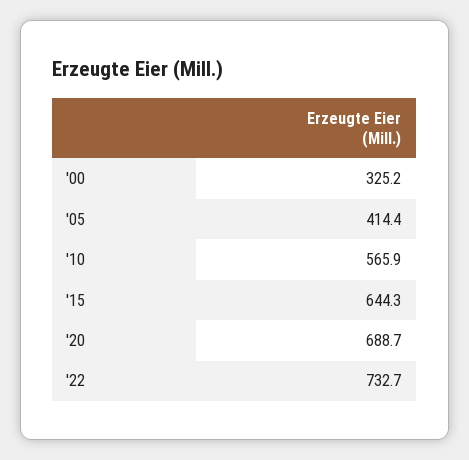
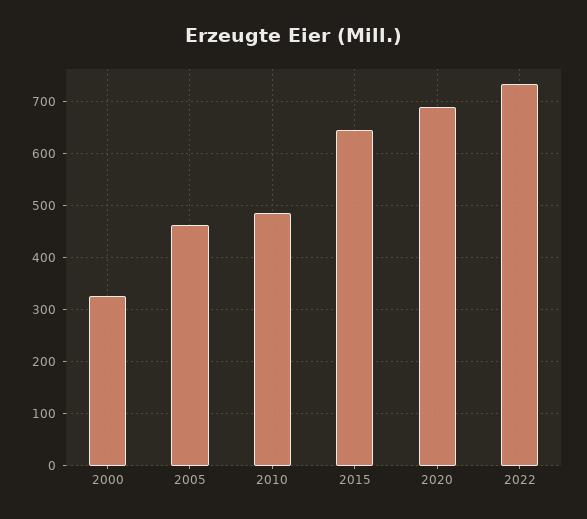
'05: 414.4 -> 460
'10: 565.9 -> 480

